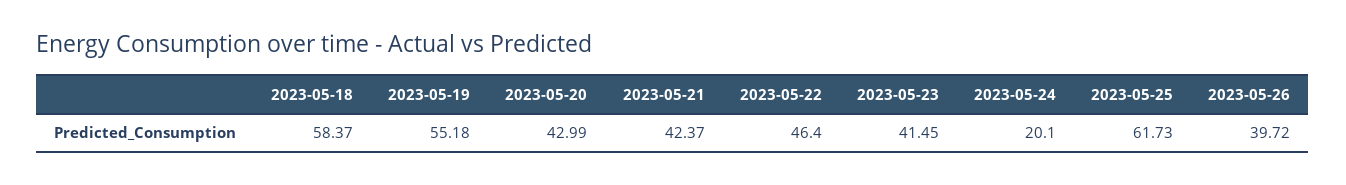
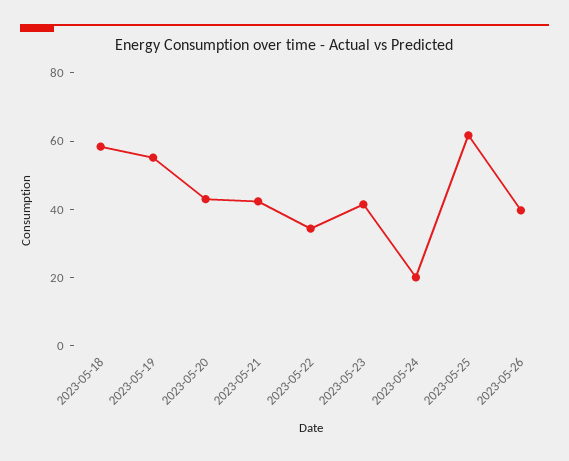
2023-05-22: 46.4 -> 35

